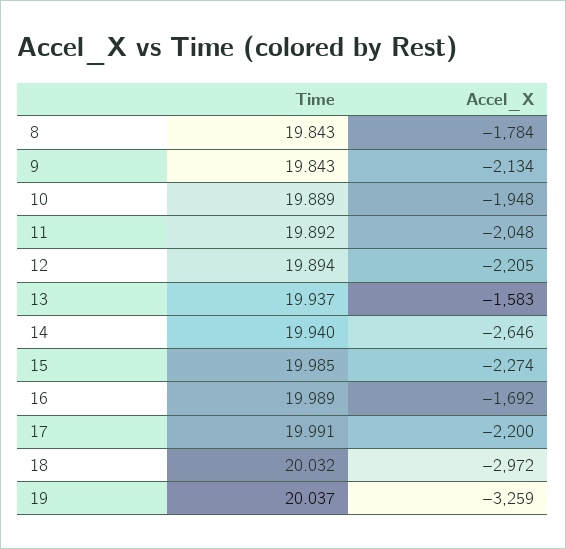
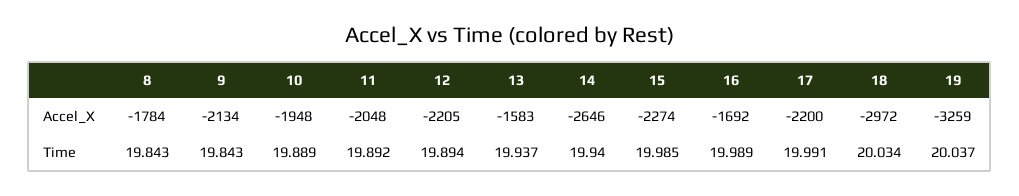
Time, 18: 20.032 -> 20.034

